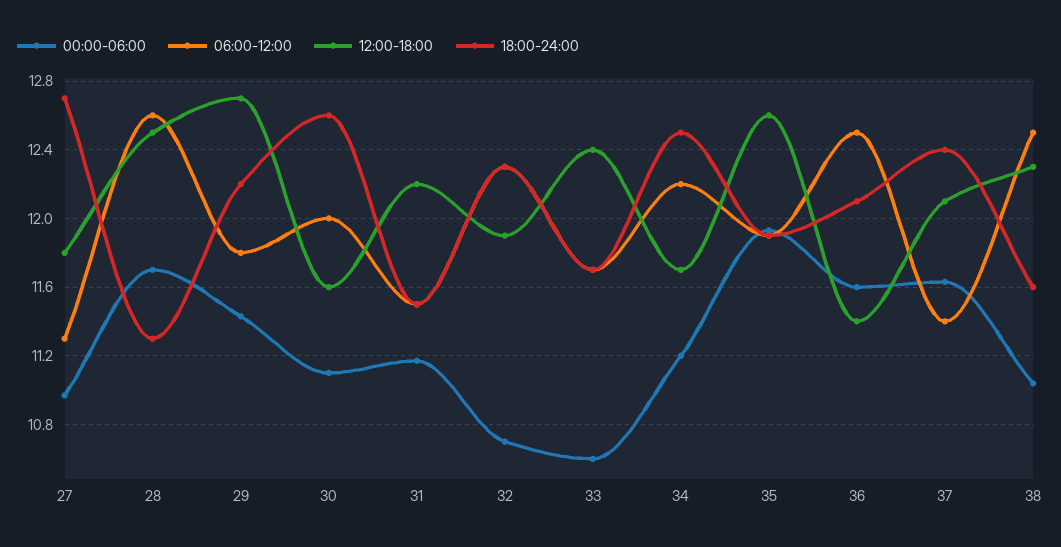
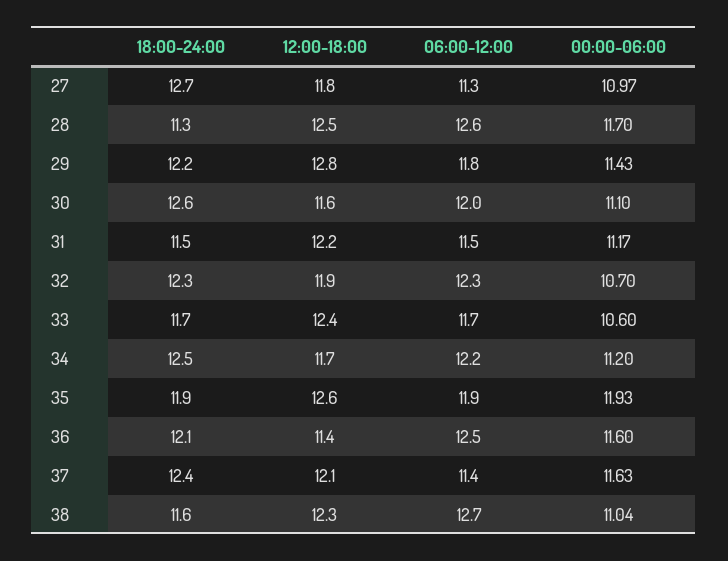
12:00-18:00, 29: 12.7 -> 12.8
06:00-12:00, 38: 12.5 -> 12.7

